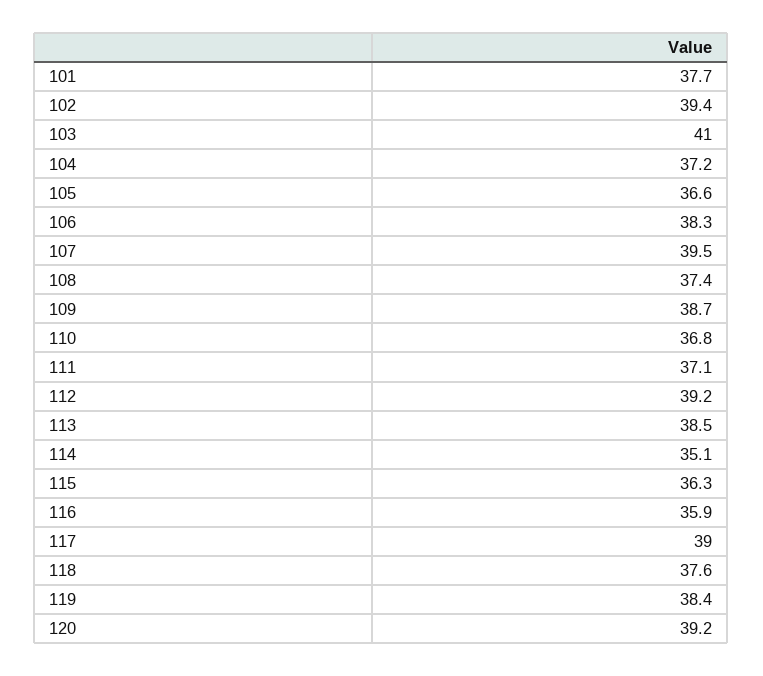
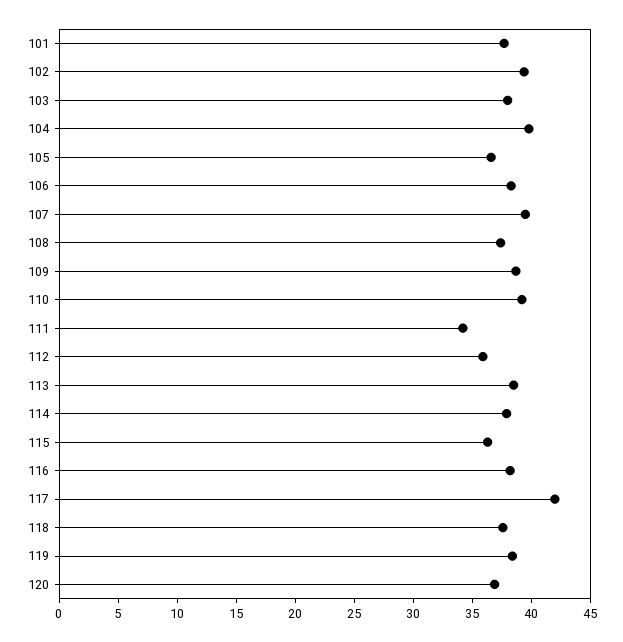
103: 41 -> 38
104: 37.2 -> 40
110: 36.8 -> 39
111: 37.1 -> 34
112: 39.2 -> 36
114: 35.1 -> 38
116: 35.9 -> 38
117: 39 -> 42
120: 39.2 -> 37

